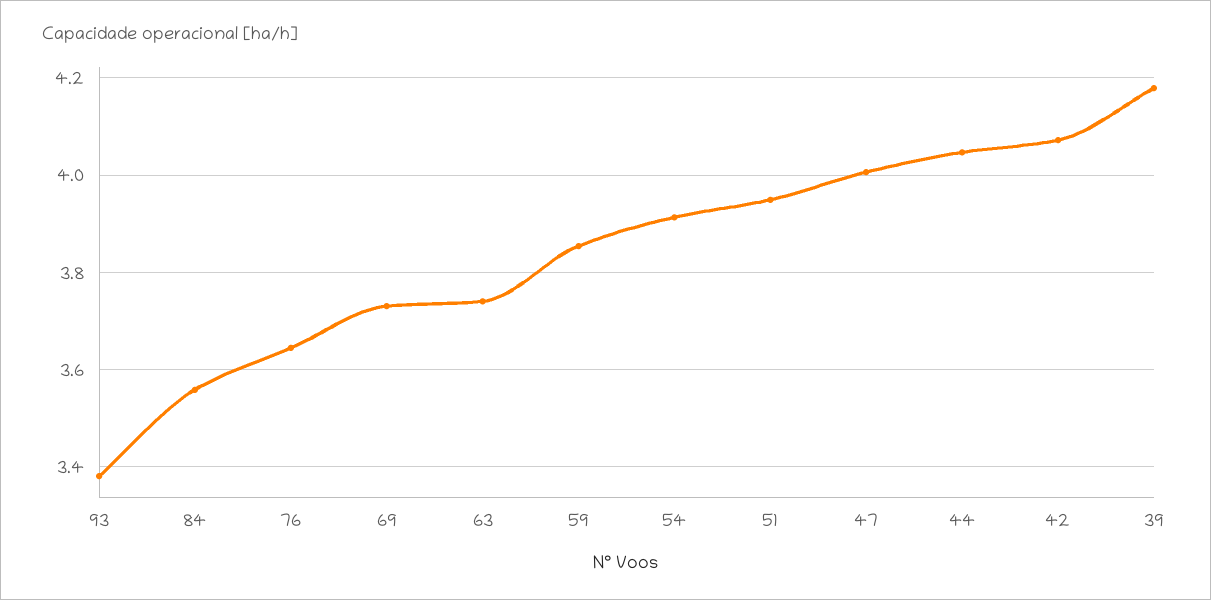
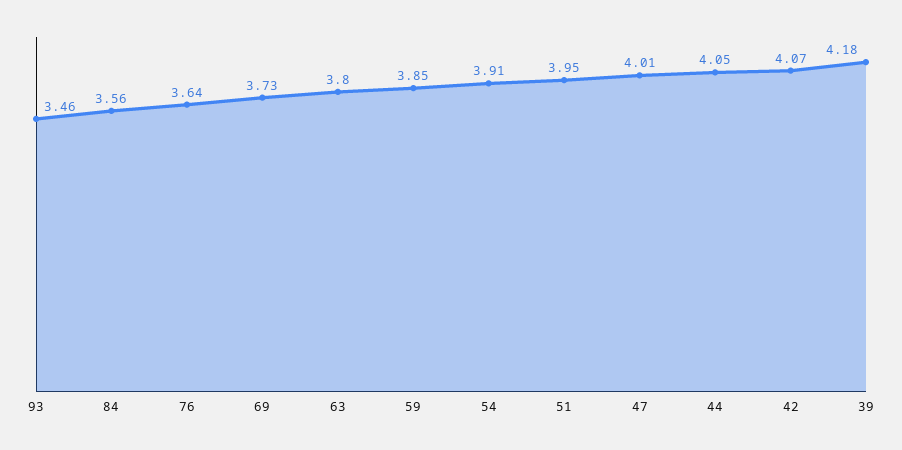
93: 3.38 -> 3.46
63: 3.74 -> 3.8

